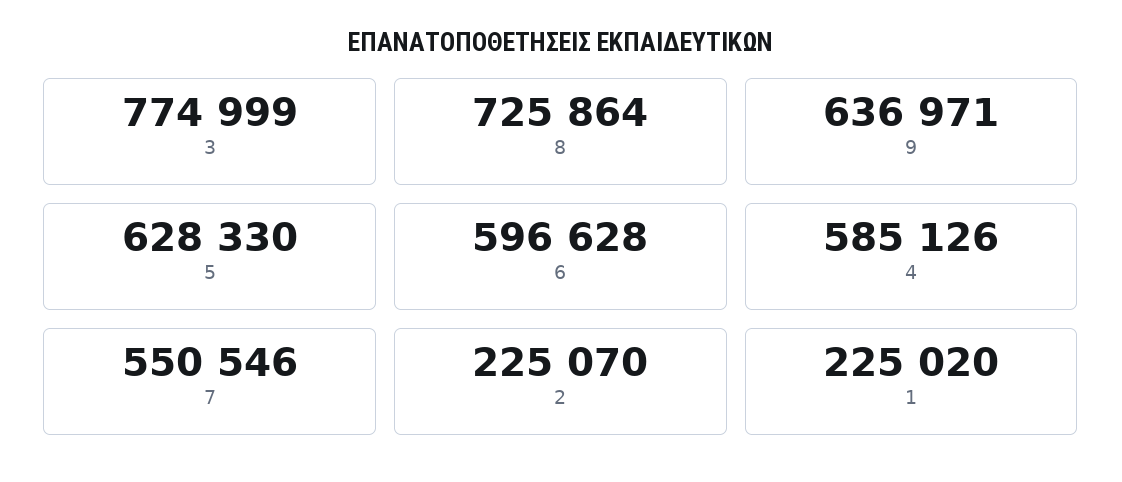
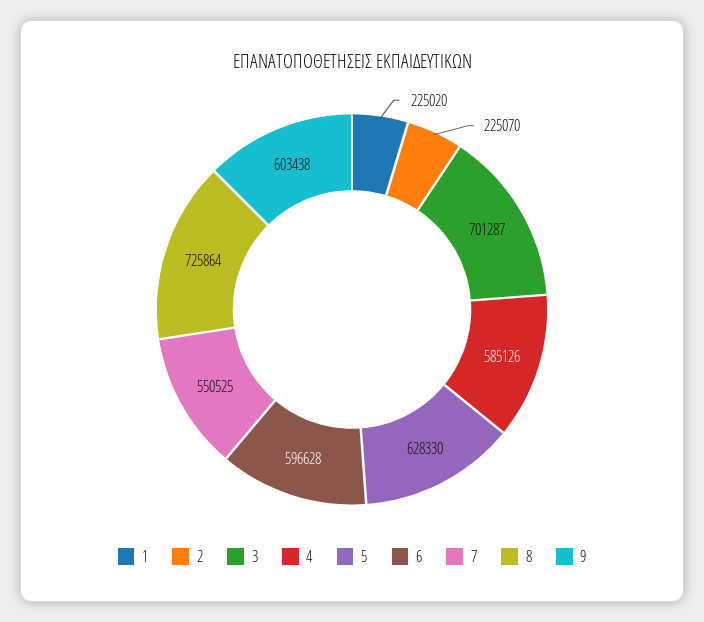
3: 774999 -> 701287
9: 636971 -> 603438
7: 550546 -> 550525

